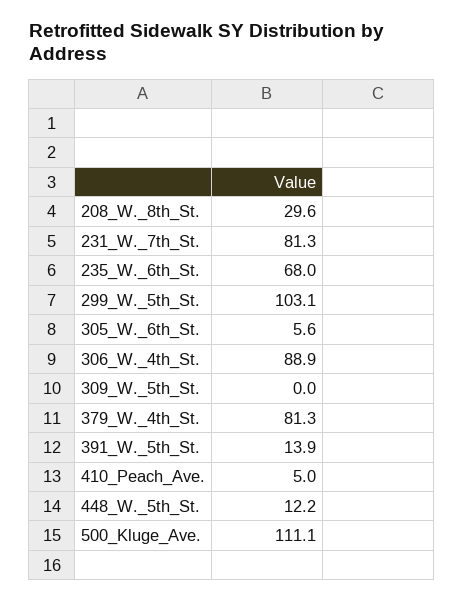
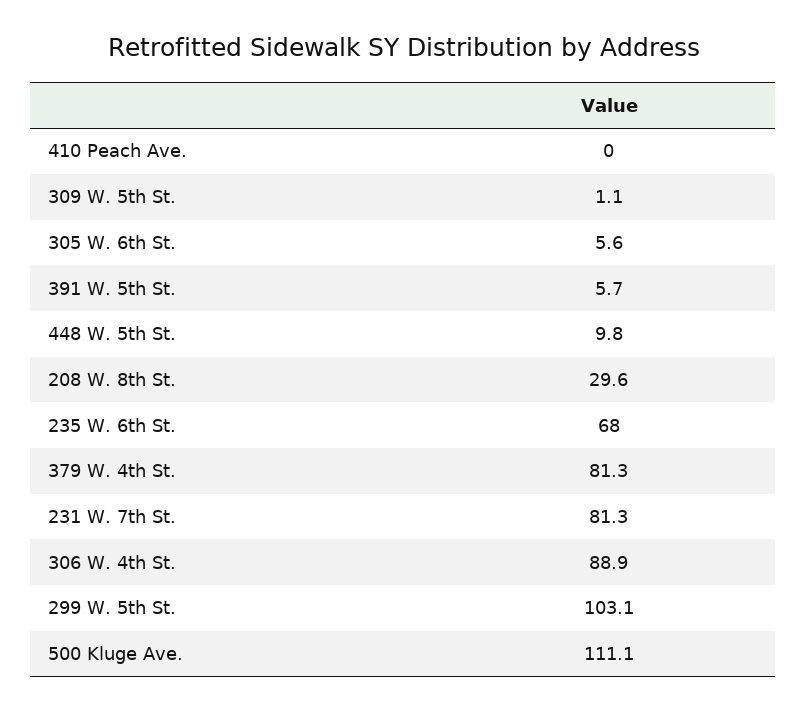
309_W._5th_St.: 0 -> 1.1
391_W._5th_St.: 13.9 -> 5.7
410_Peach_Ave.: 5 -> 0
448_W._5th_St.: 12.2 -> 9.8

